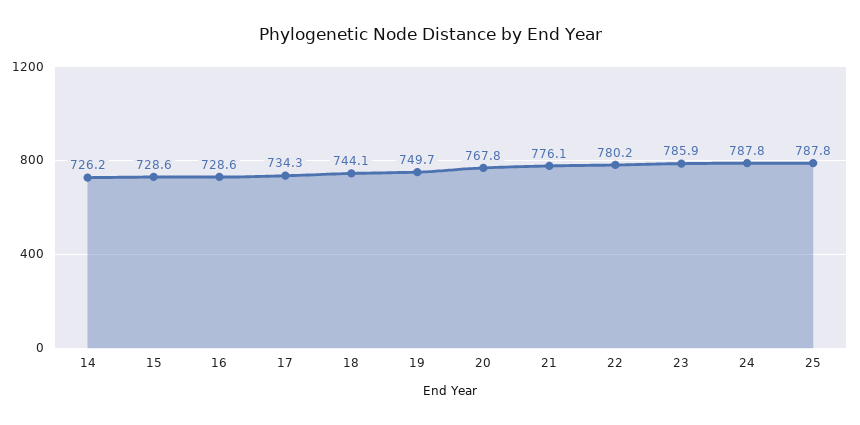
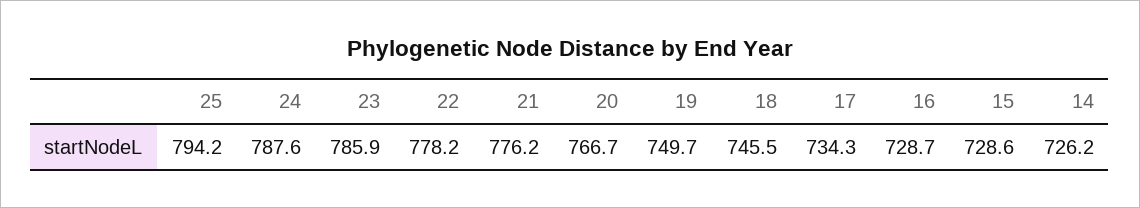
16: 728.6 -> 728.7
18: 744.1 -> 745.5
20: 767.8 -> 766.7
21: 776.1 -> 776.2
22: 780.2 -> 778.2
24: 787.8 -> 787.6
25: 787.8 -> 794.2

